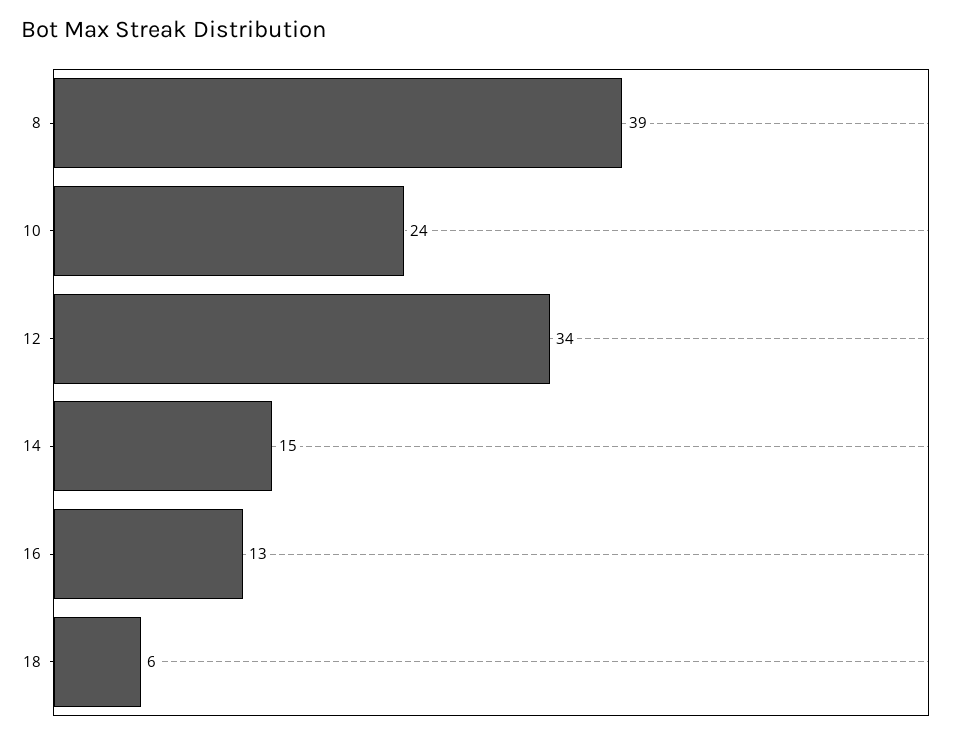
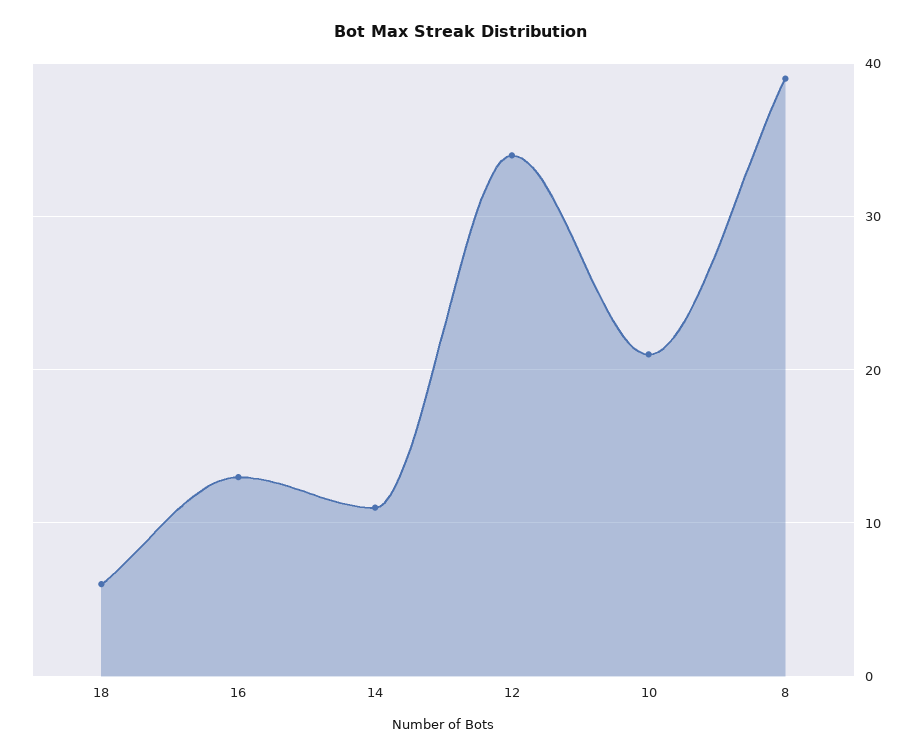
10: 24 -> 21
14: 15 -> 11

